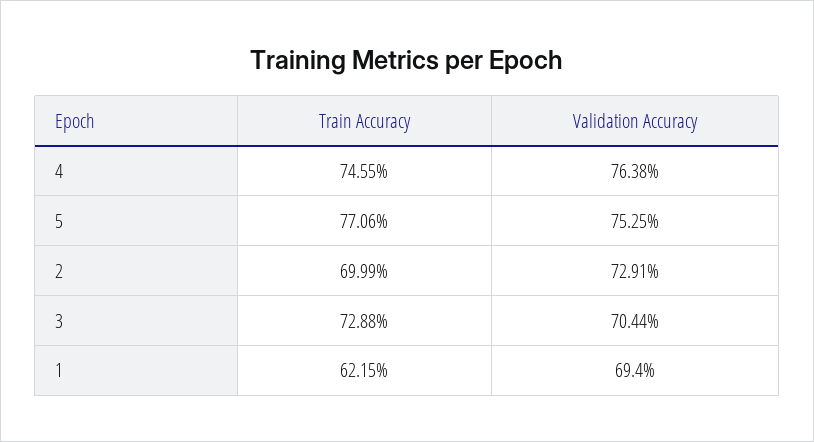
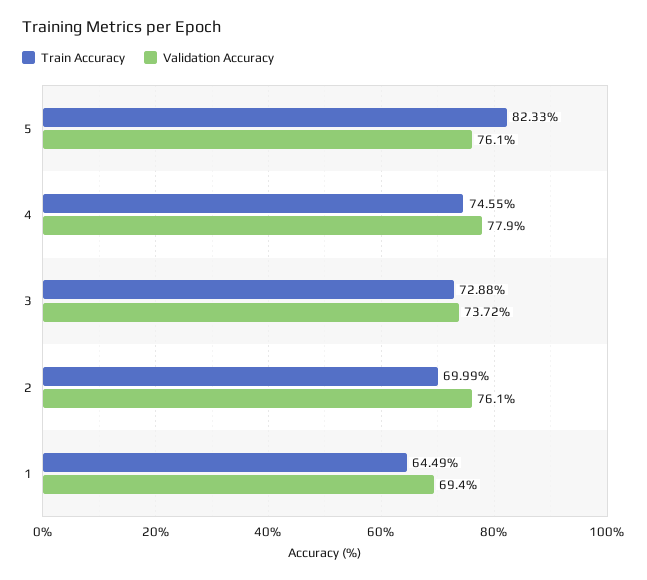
Validation Accuracy, 4: 76.38 -> 77.9
Train Accuracy, 5: 77.06 -> 82.33
Validation Accuracy, 5: 75.25 -> 76.1
Validation Accuracy, 2: 72.91 -> 76.1
Validation Accuracy, 3: 70.44 -> 73.72
Train Accuracy, 1: 62.15 -> 64.49

